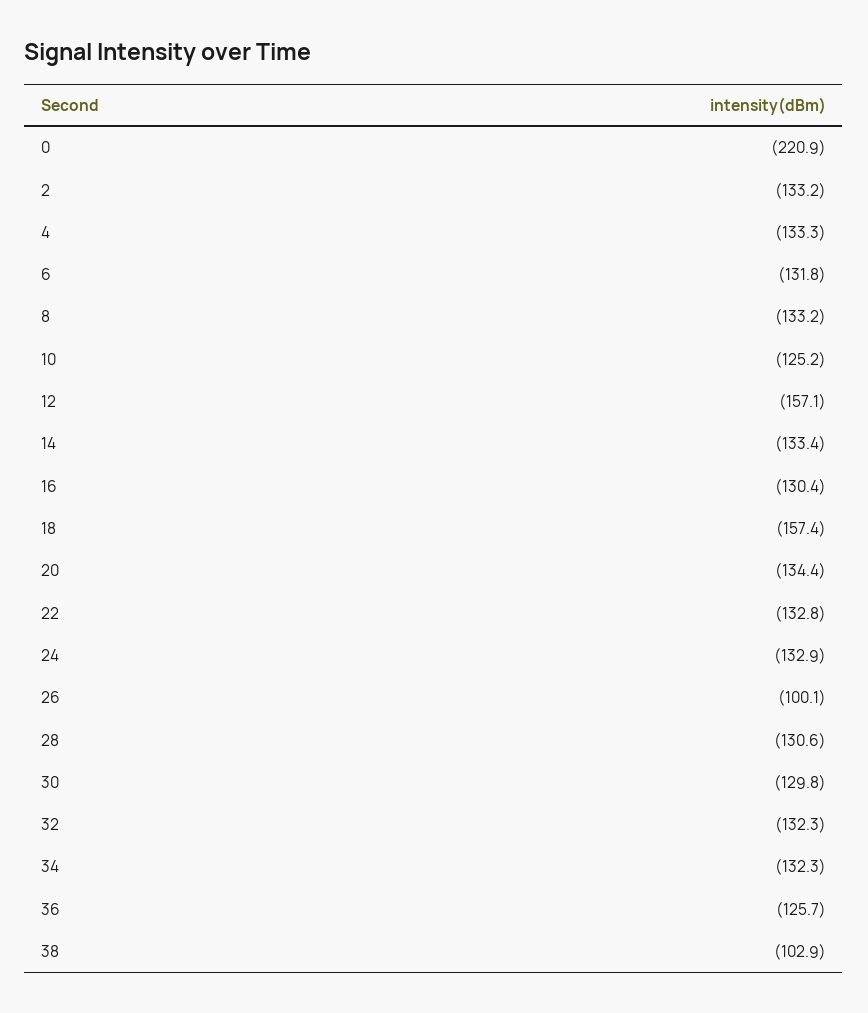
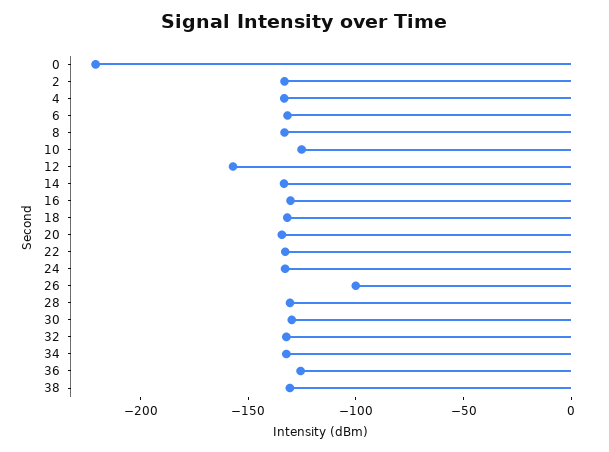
18: -157.4 -> -130
38: -102.9 -> -130

